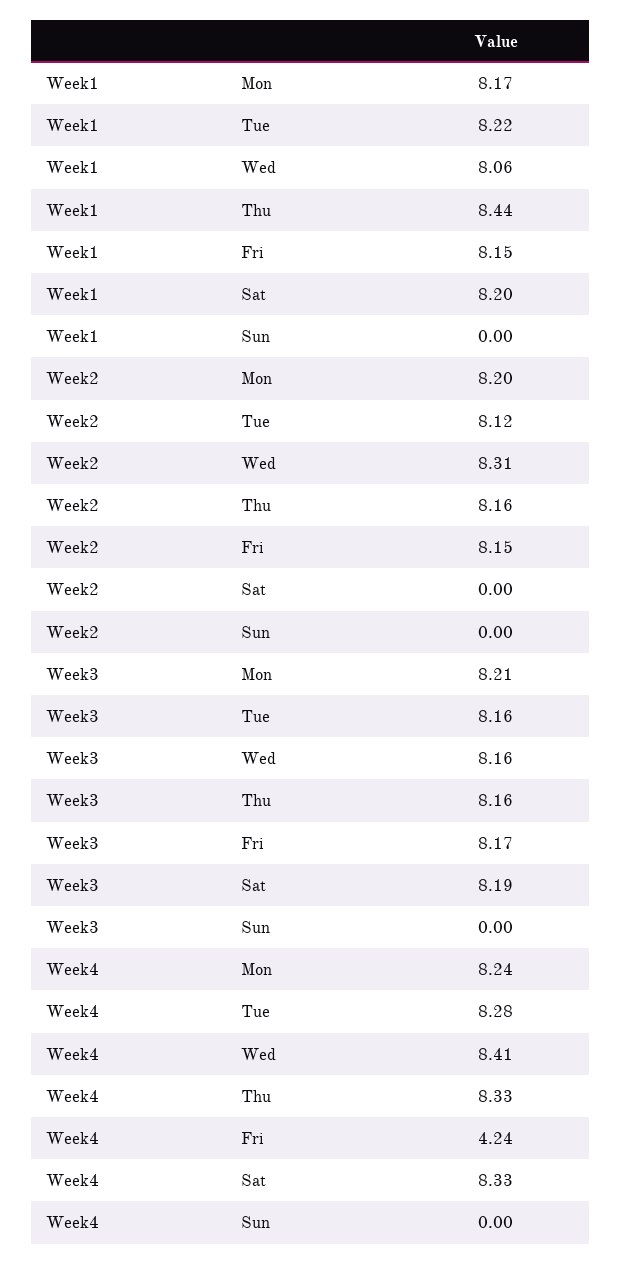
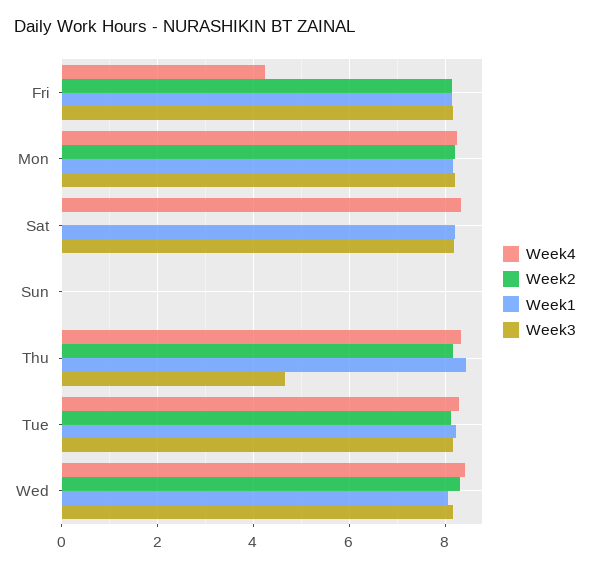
Week3, Thu: 8.16 -> 4.6

